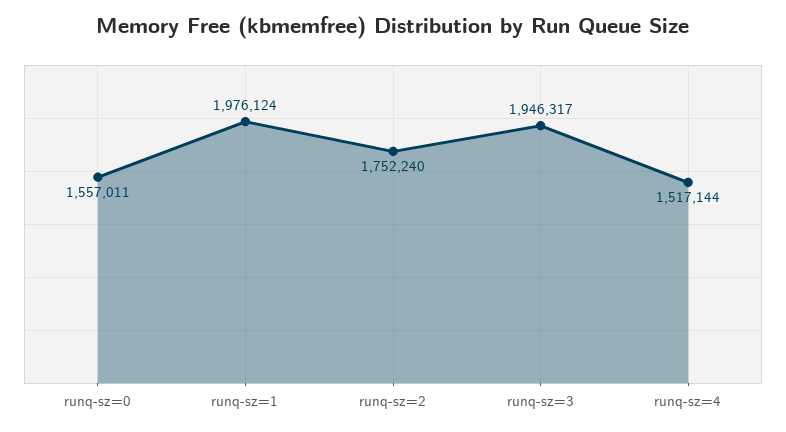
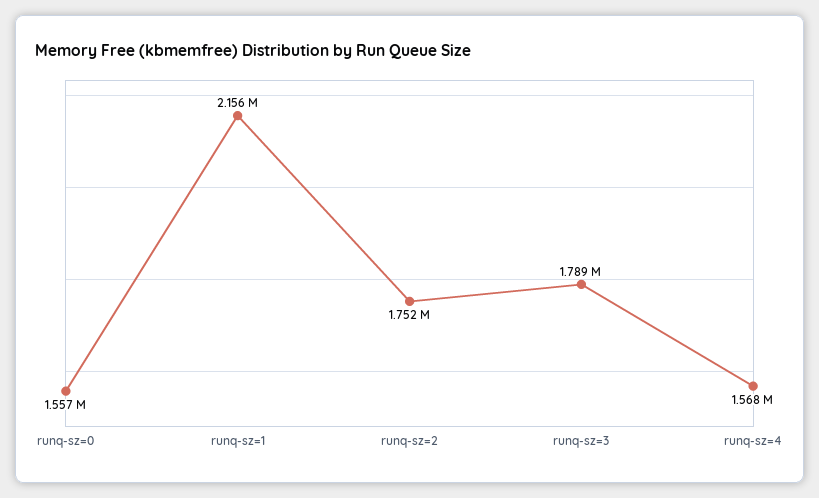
runq-sz=1: 1976124 -> 2156000
runq-sz=3: 1946317 -> 1789000
runq-sz=4: 1517144 -> 1568000

